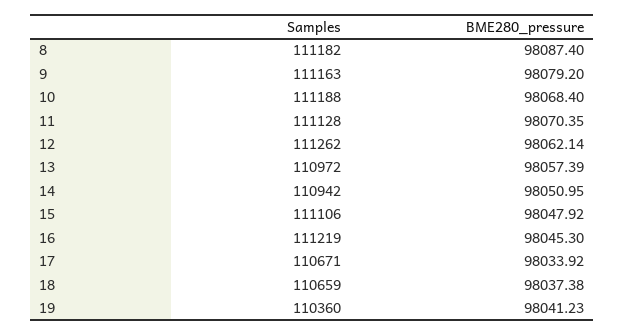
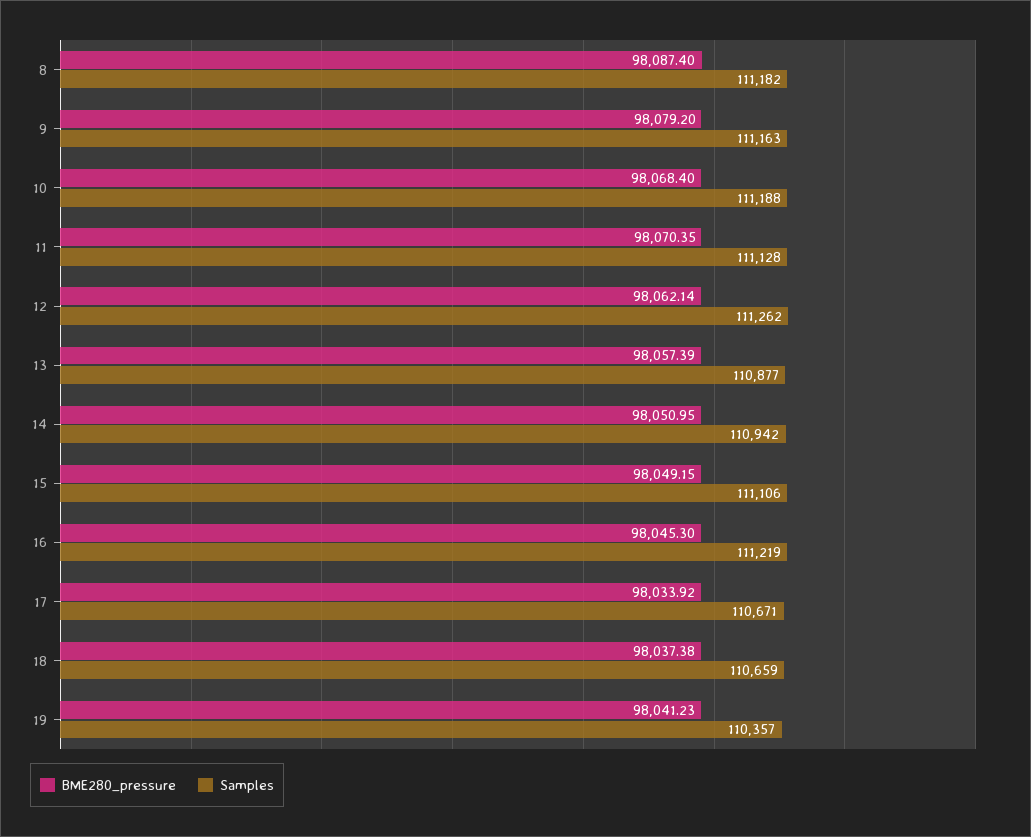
Samples, 13: 110972 -> 110877
BME280_pressure, 15: 98047.92 -> 98049.15
Samples, 19: 110360 -> 110357

